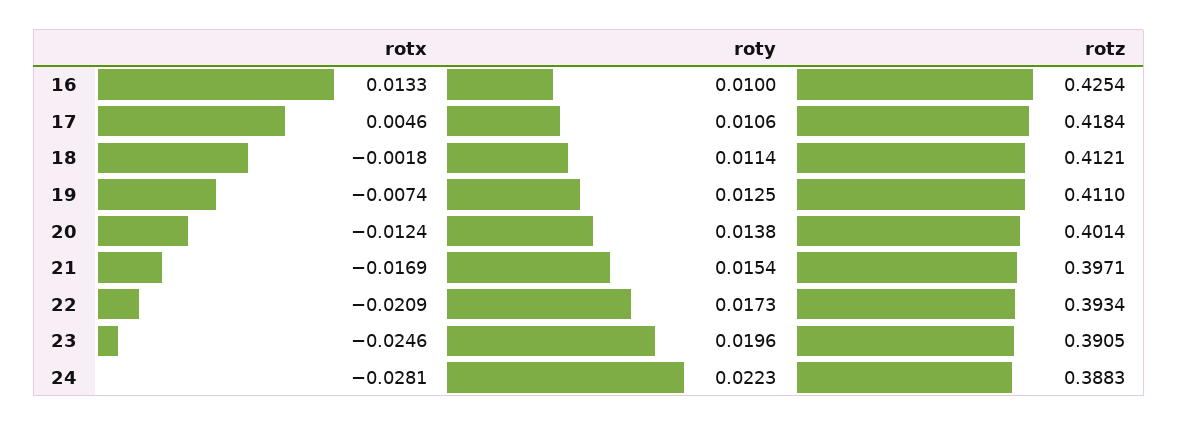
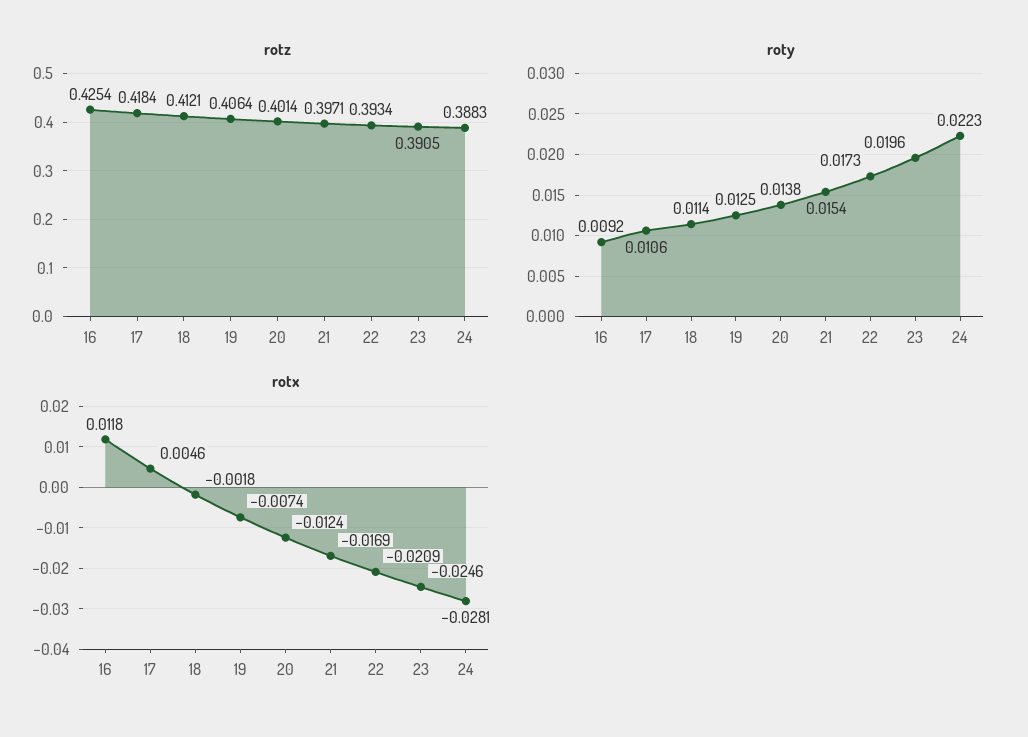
rotx, 16: 0.0133 -> 0.0118
roty, 16: 0.01 -> 0.0092
rotz, 19: 0.411 -> 0.4064

